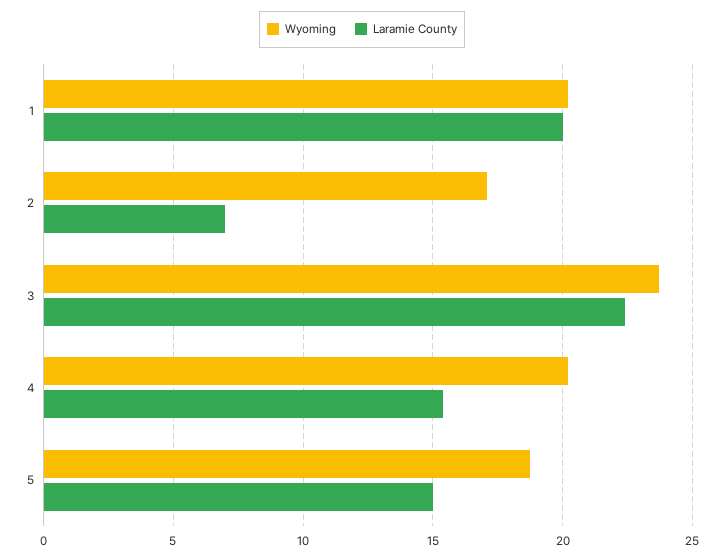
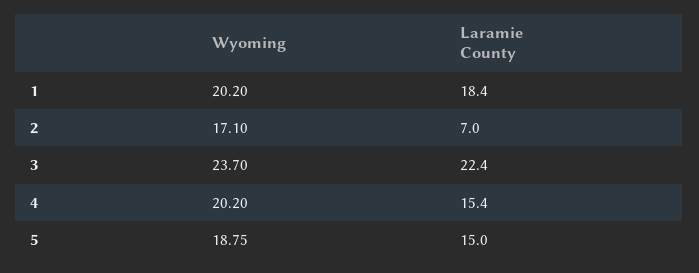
Laramie County, 1: 20 -> 18.4

